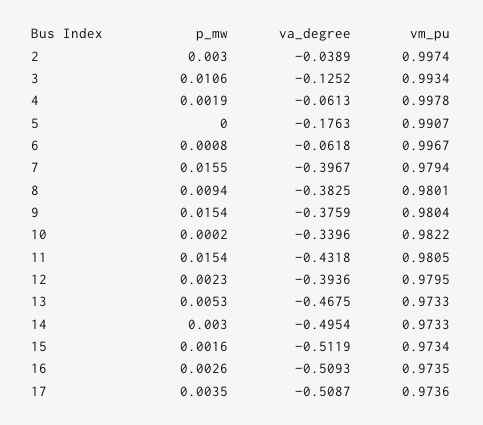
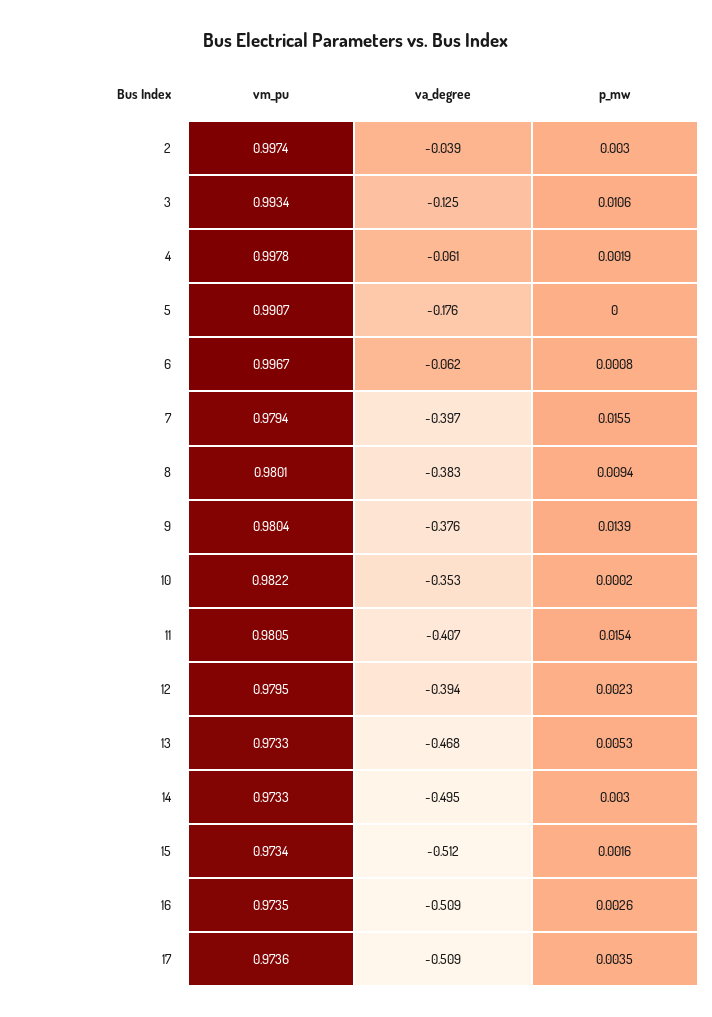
p_mw, 9: 0.0154 -> 0.0139
va_degree, 10: -0.3396 -> -0.353
va_degree, 11: -0.4318 -> -0.407

